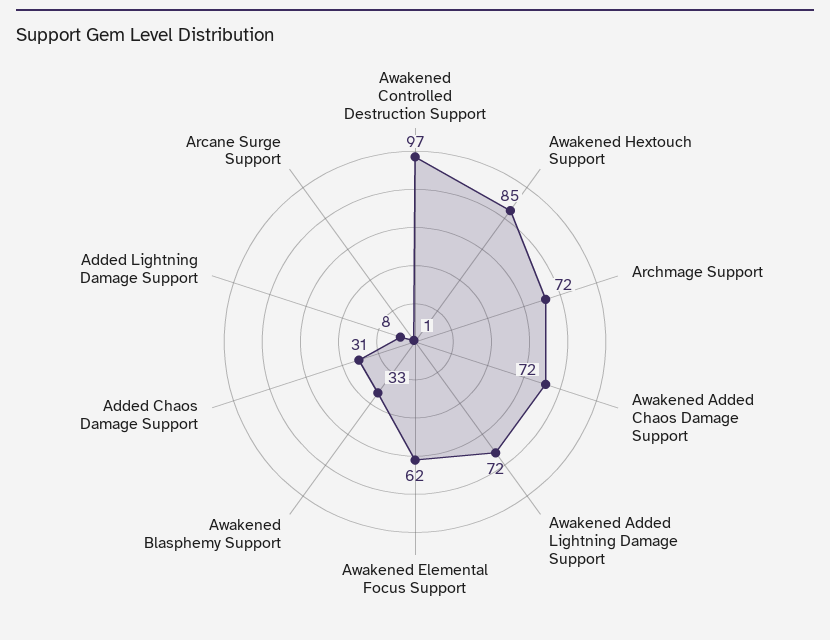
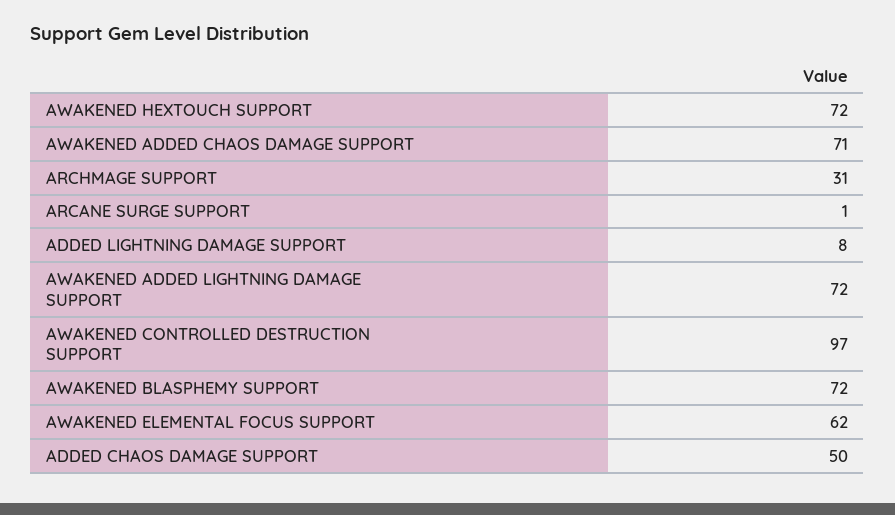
Awakened Hextouch Support: 85 -> 72
Archmage Support: 72 -> 31
Awakened Added Chaos Damage Support: 72 -> 71
Awakened Blasphemy Support: 33 -> 72
Added Chaos Damage Support: 31 -> 50

